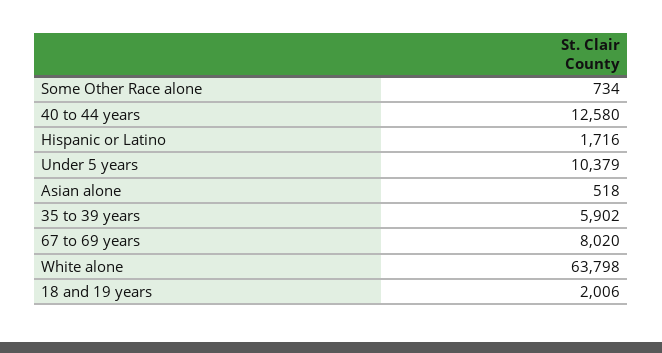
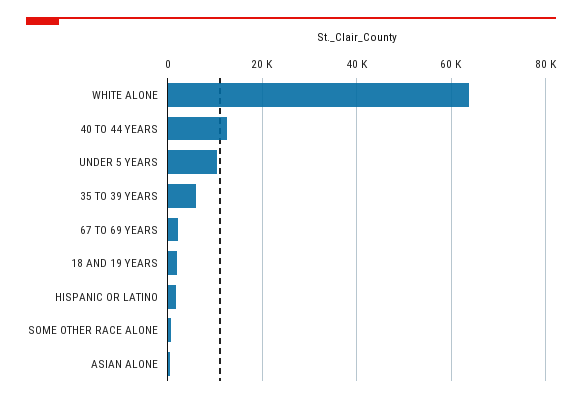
67 to 69 years: 8020 -> 2000

